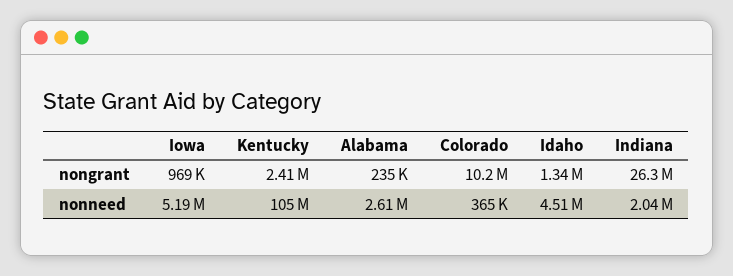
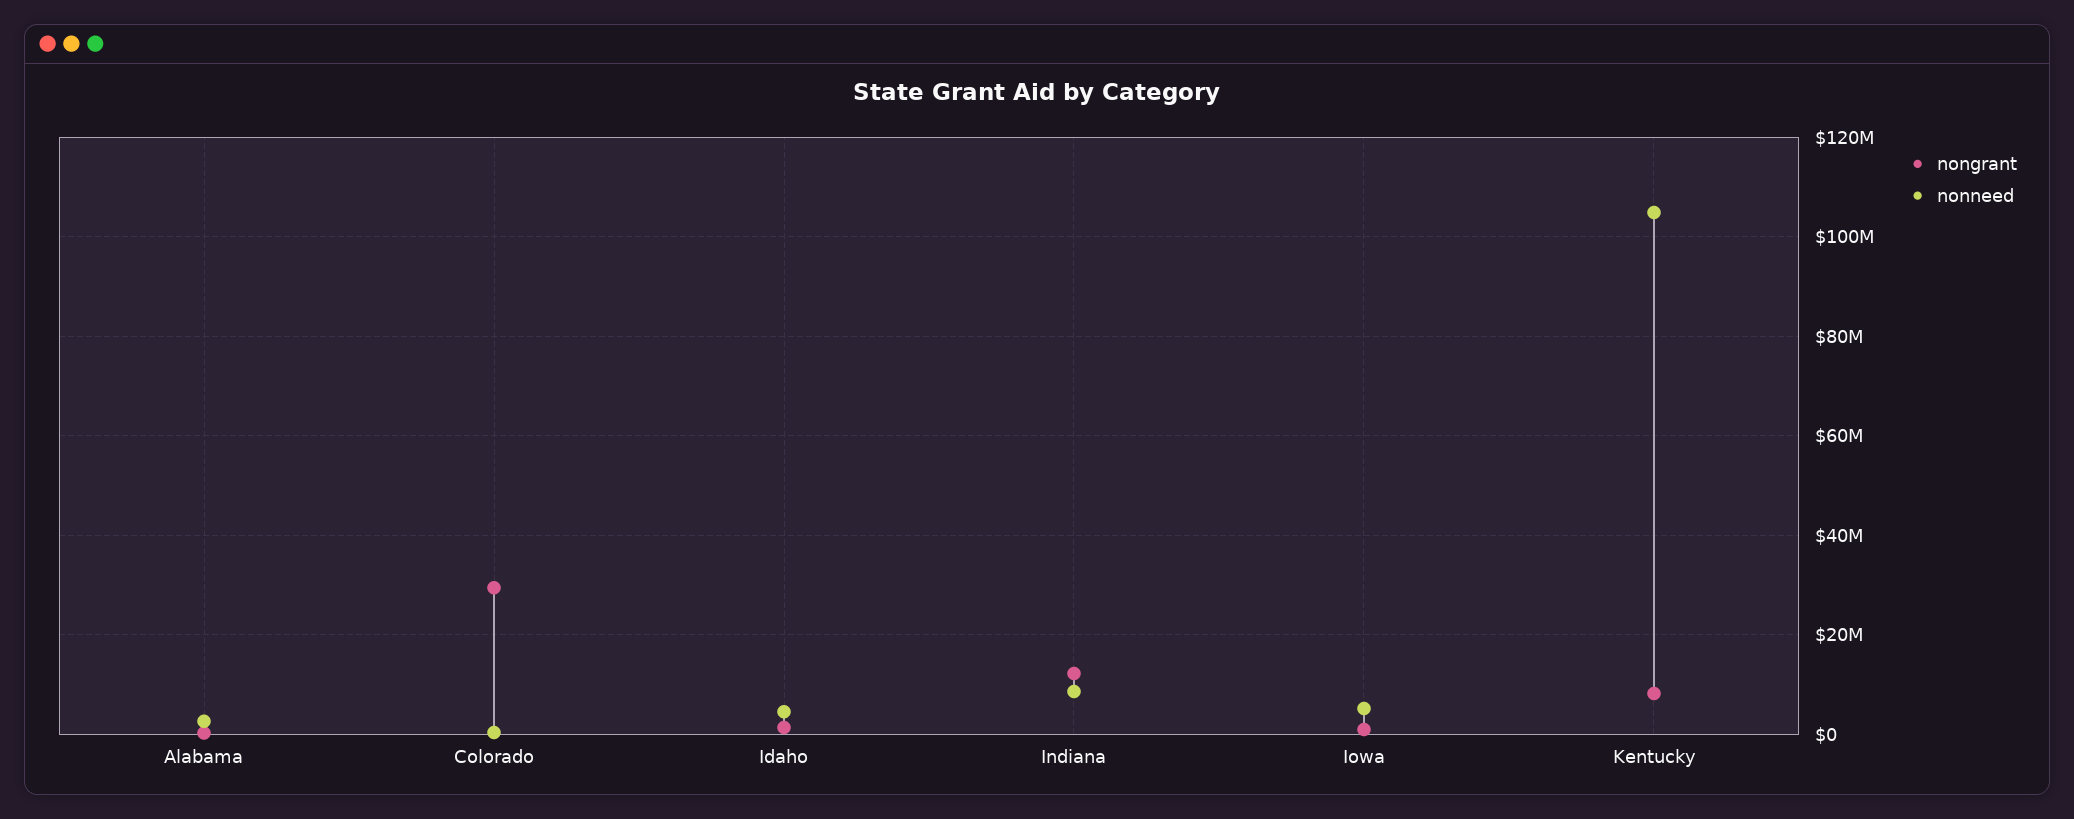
nongrant, Kentucky: 2410000 -> 8000000
nongrant, Colorado: 10200000 -> 30000000
nongrant, Indiana: 26300000 -> 12000000
nonneed, Indiana: 2040000 -> 8000000

